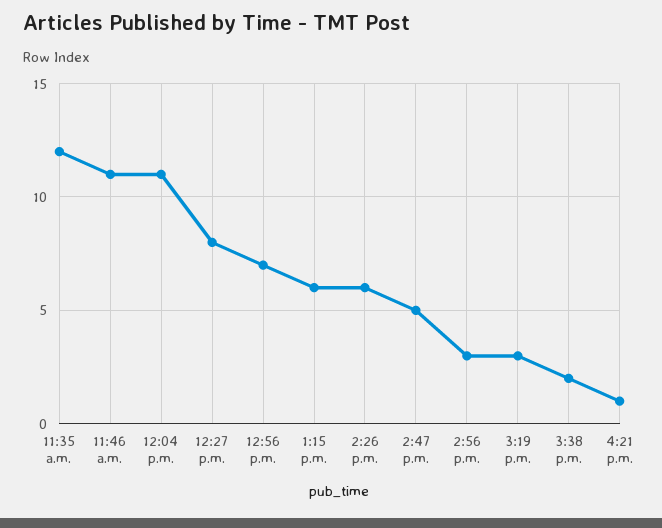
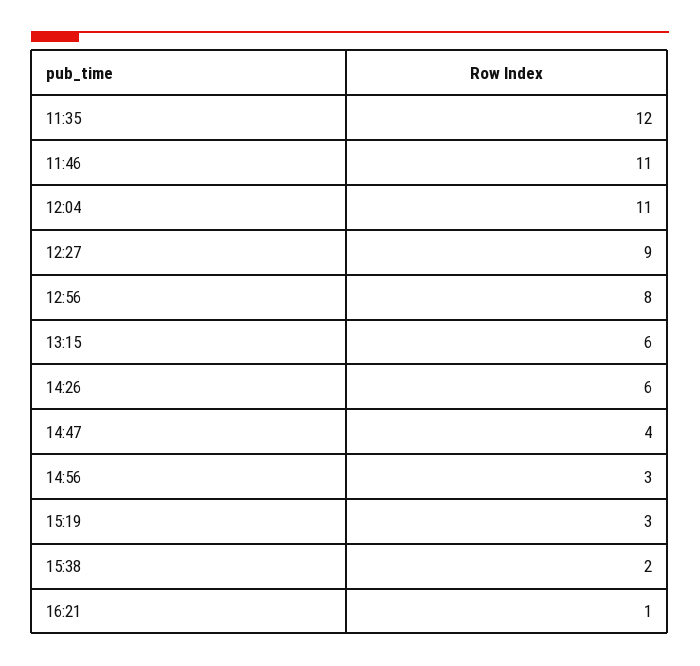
12:27 p.m.: 8 -> 9
12:56 p.m.: 7 -> 8
2:47 p.m.: 5 -> 4

